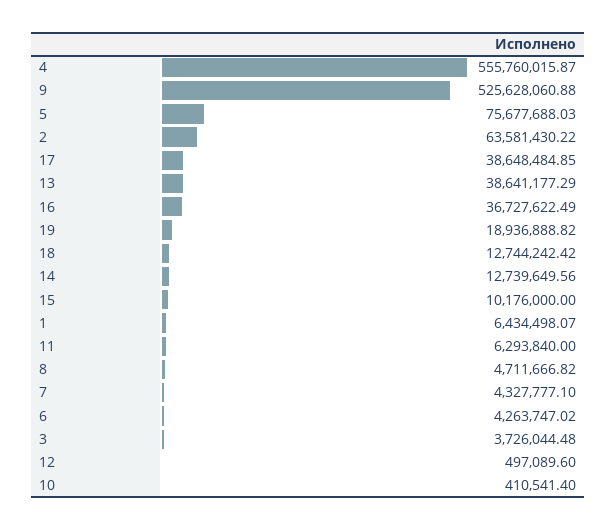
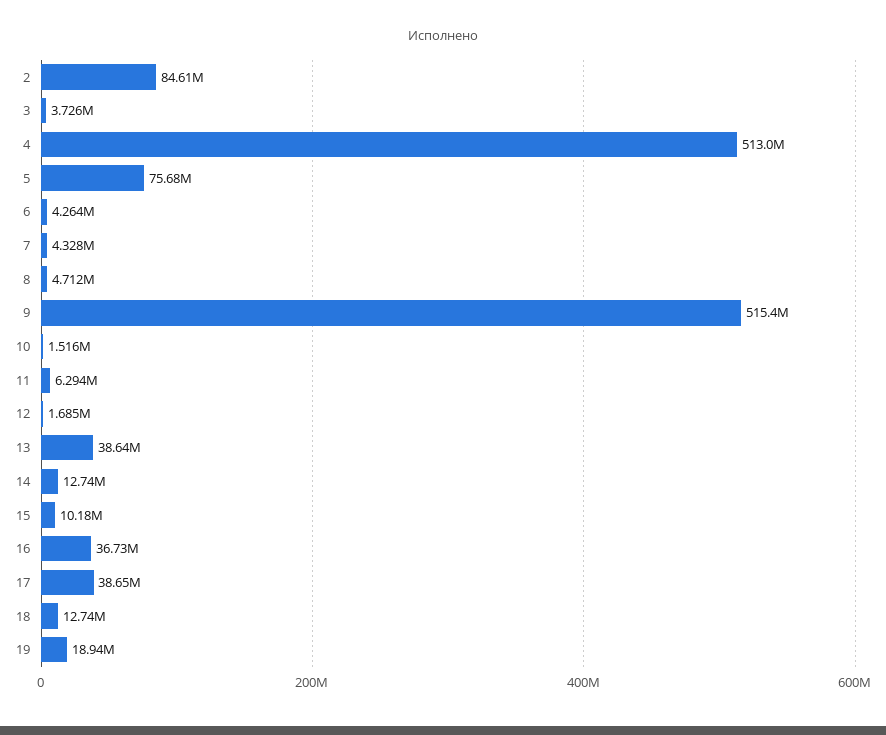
4: 555760015.87 -> 513000000
9: 525628060.88 -> 515400000
2: 63581430.22 -> 84610000
1: 6434498.07 -> none
12: 497089.6 -> 1685000
10: 410541.4 -> 1516000

